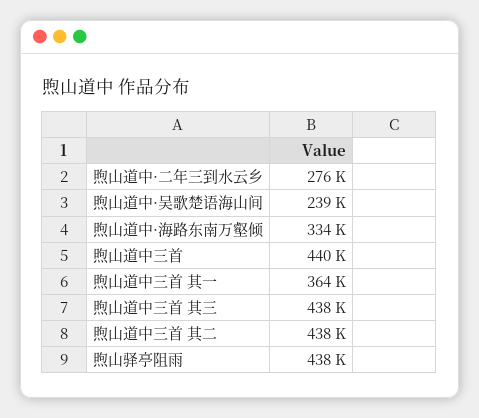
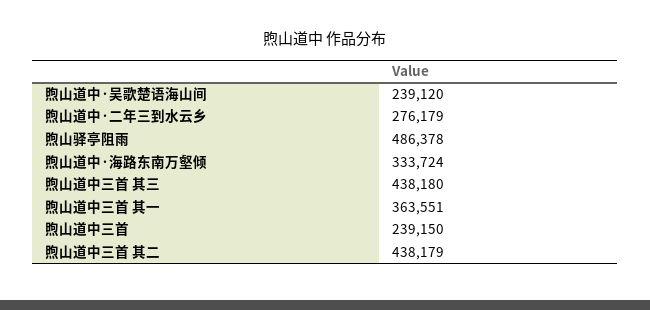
煦山道中三首: 440000 -> 239150
煦山驿亭阻雨: 438000 -> 486378

